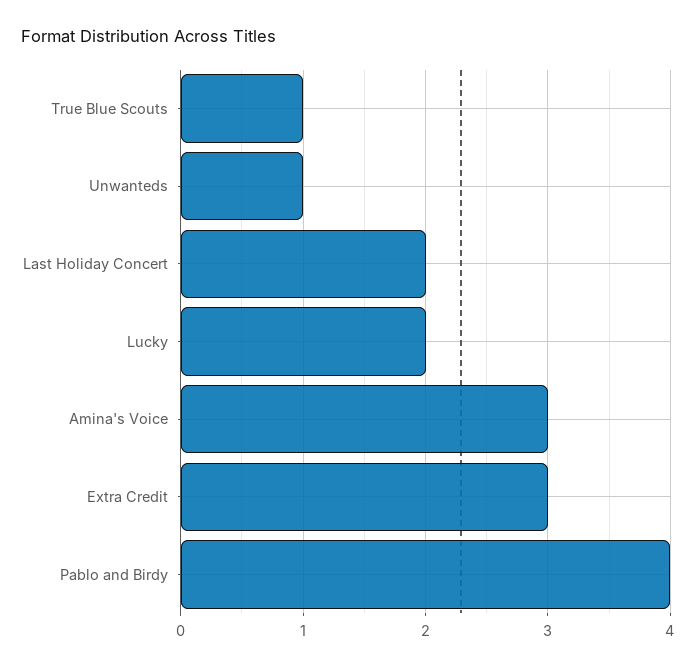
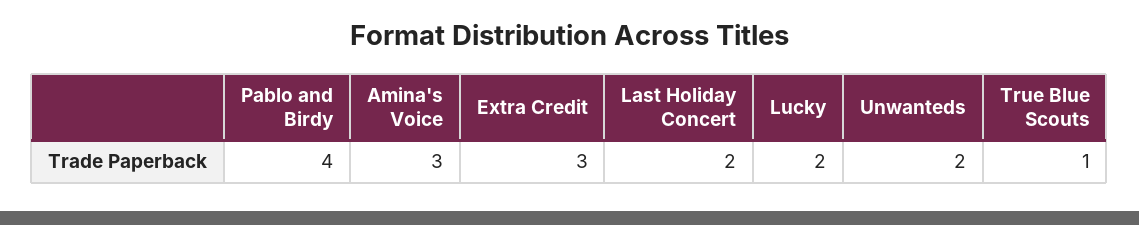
Unwanteds: 1 -> 2

